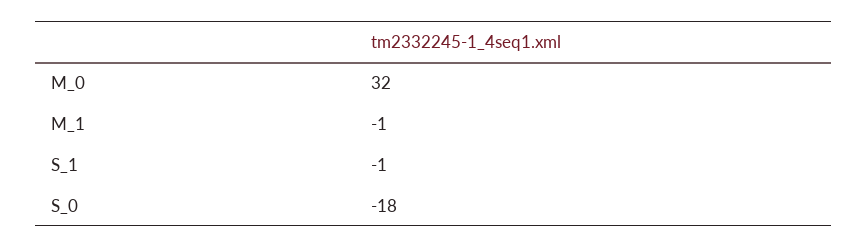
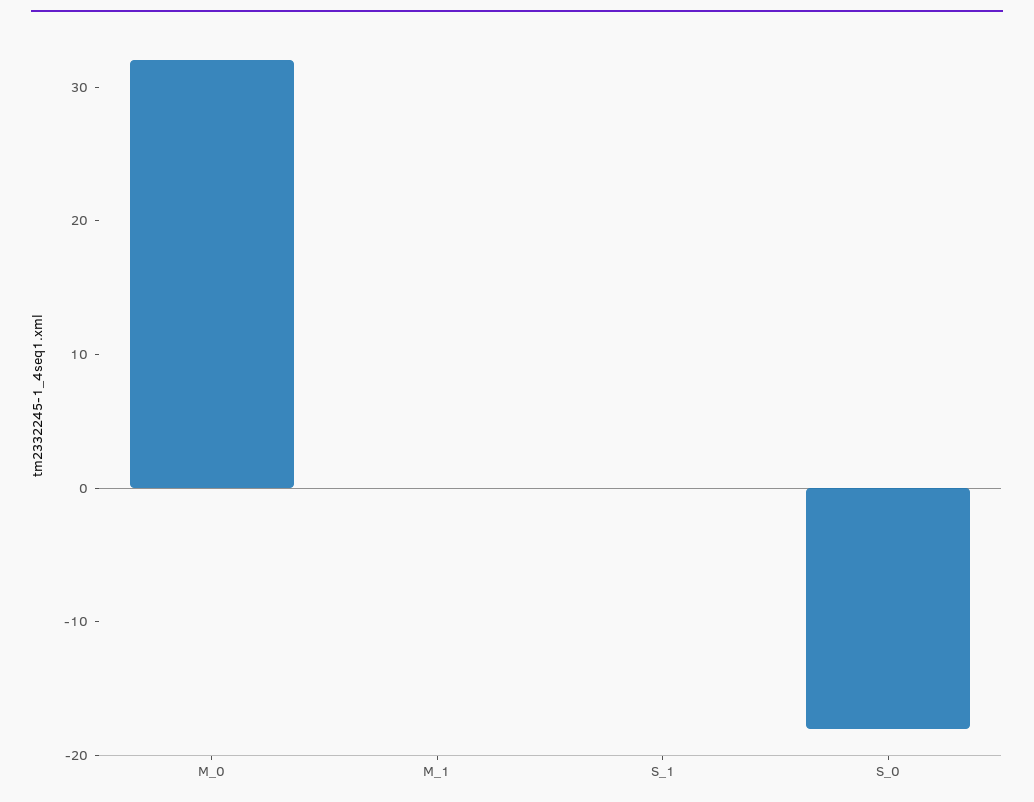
M_1: -1 -> 0
S_1: -1 -> 0

